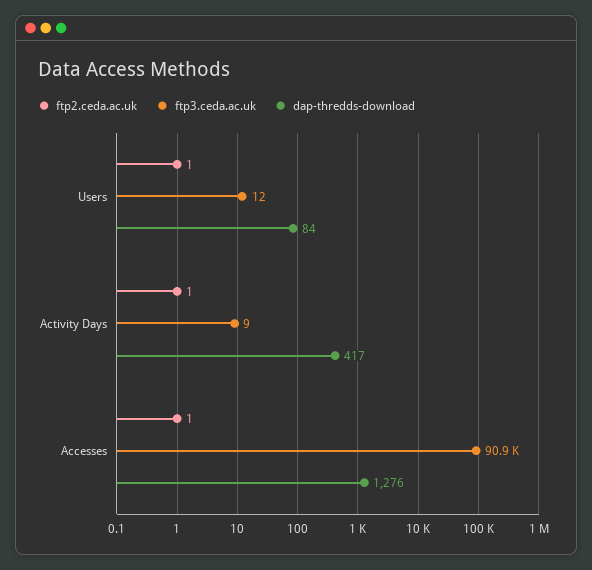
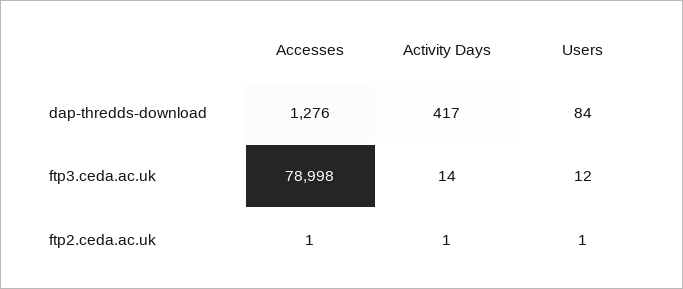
ftp3.ceda.ac.uk, Activity Days: 9 -> 14
ftp3.ceda.ac.uk, Accesses: 90900 -> 78998

